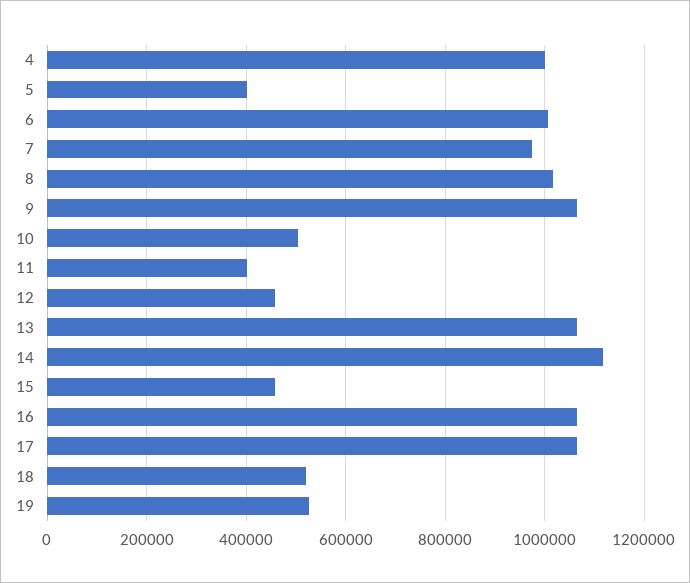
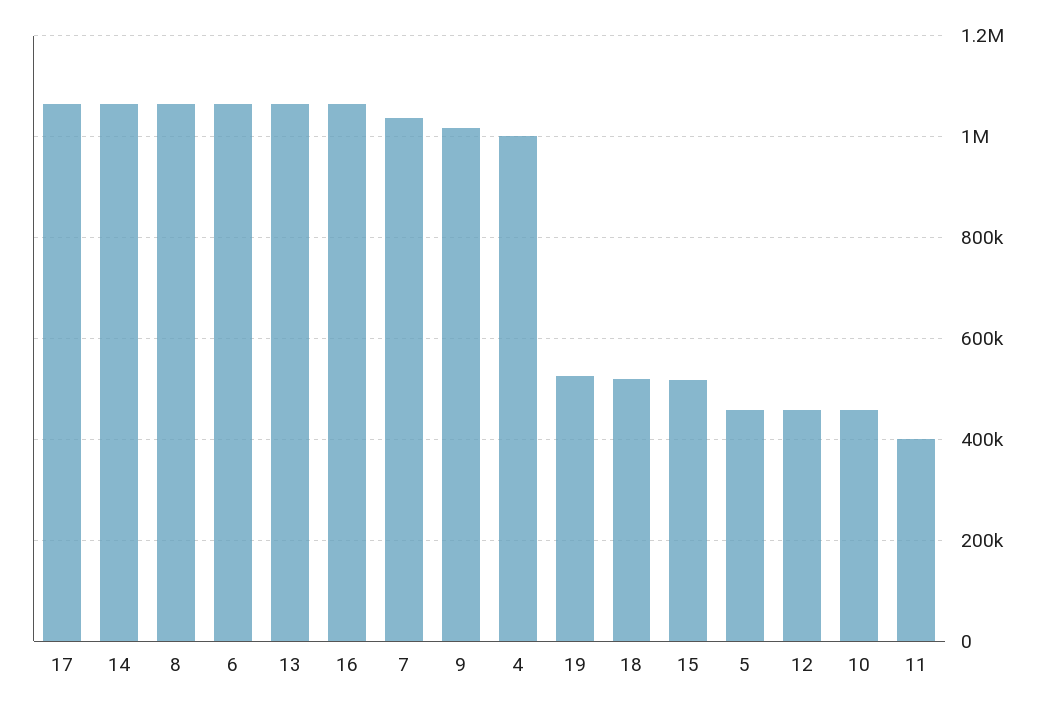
5: 400000 -> 460000
6: 1000000 -> 1060000
7: 980000 -> 1040000
8: 1020000 -> 1060000
9: 1060000 -> 1020000
10: 500000 -> 460000
14: 1120000 -> 1060000
15: 460000 -> 520000

